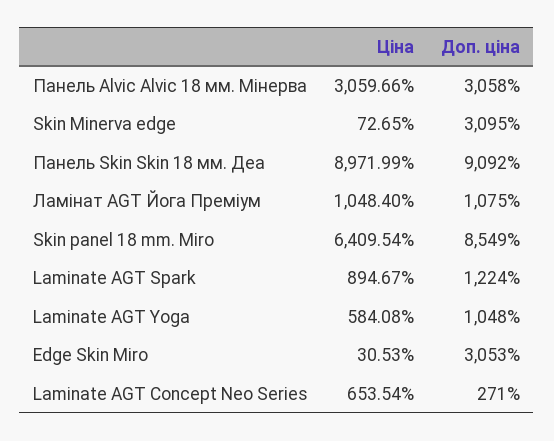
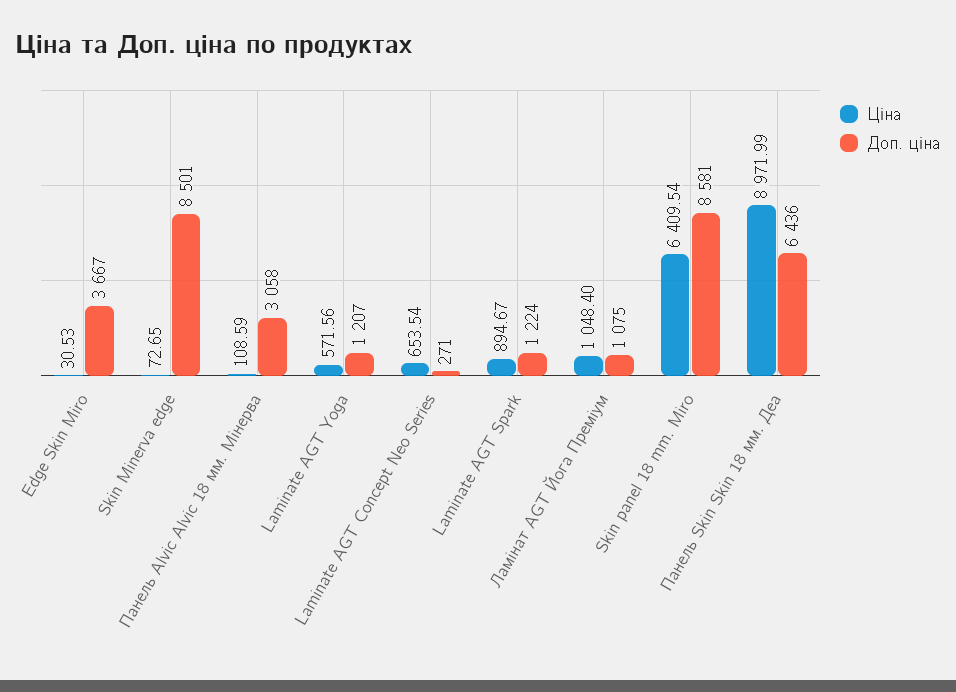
Ціна, Панель Alvic Alvic 18 мм. Мінерва: 3059.66 -> 108.59
Доп. ціна, Skin Minerva edge: 3095 -> 8501
Доп. ціна, Панель Skin Skin 18 мм. Деа: 9092 -> 6436
Доп. ціна, Skin panel 18 mm. Miro: 8549 -> 8581
Ціна, Laminate AGT Yoga: 584.08 -> 571.56
Доп. ціна, Laminate AGT Yoga: 1048 -> 1207
Доп. ціна, Edge Skin Miro: 3053 -> 3667

